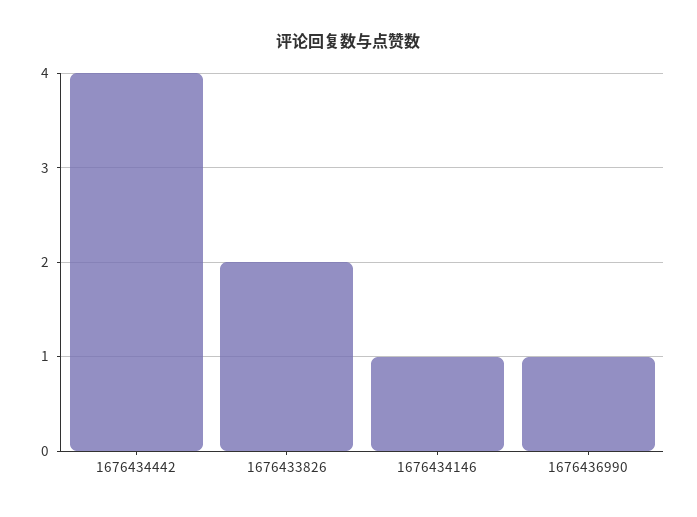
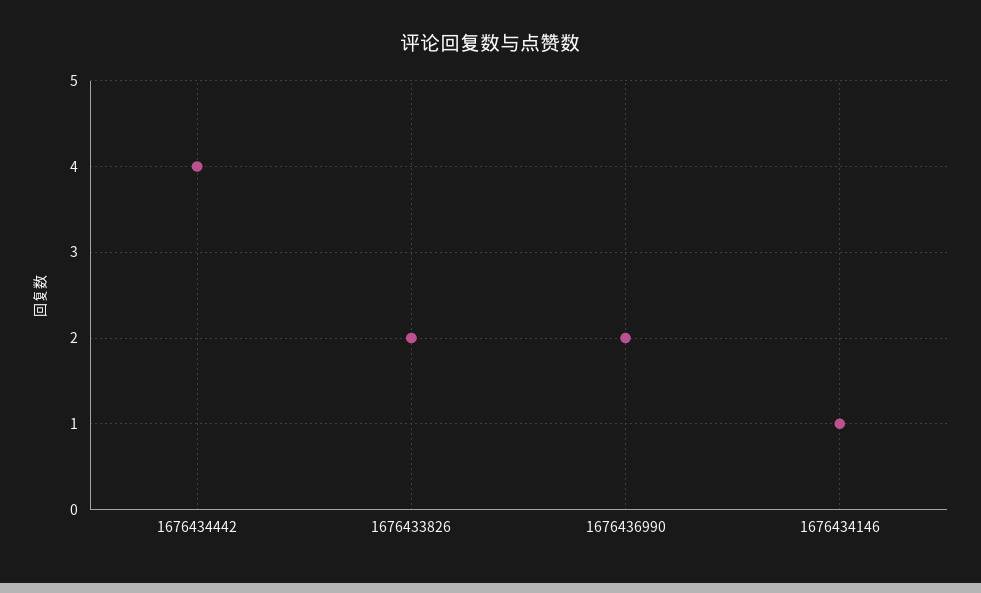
1676436990: 1 -> 2

